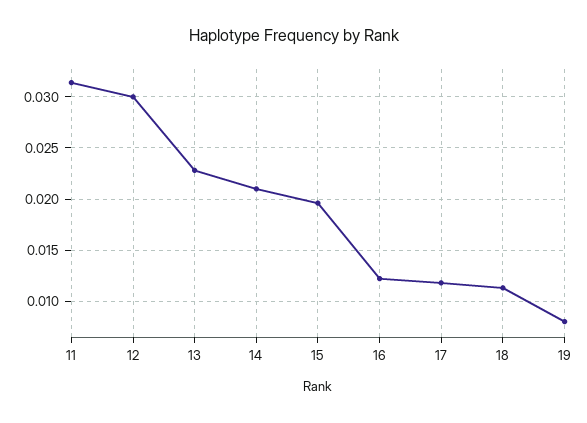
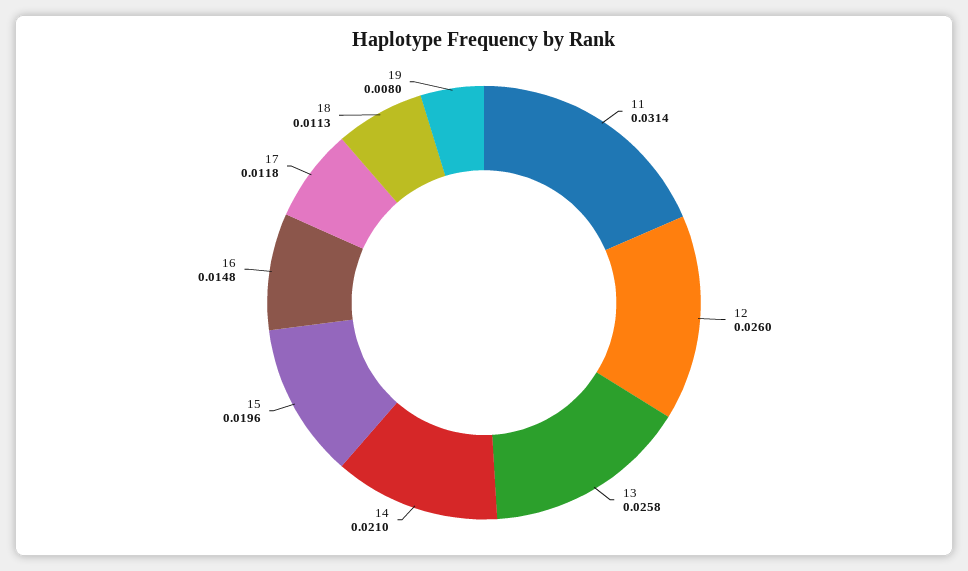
12: 0.03 -> 0.026
13: 0.023 -> 0.0258
16: 0.012 -> 0.0148

